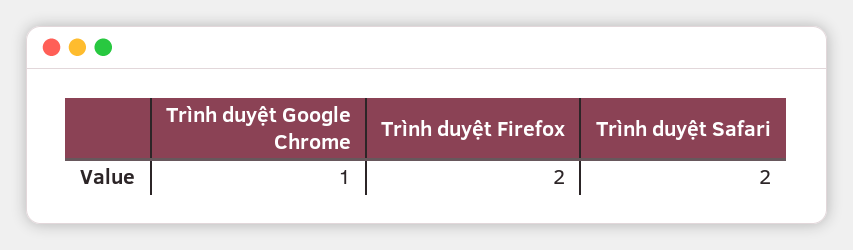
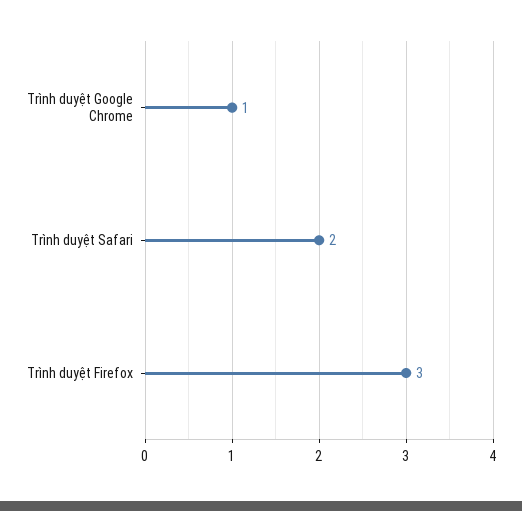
Trình duyệt Firefox: 2 -> 3

